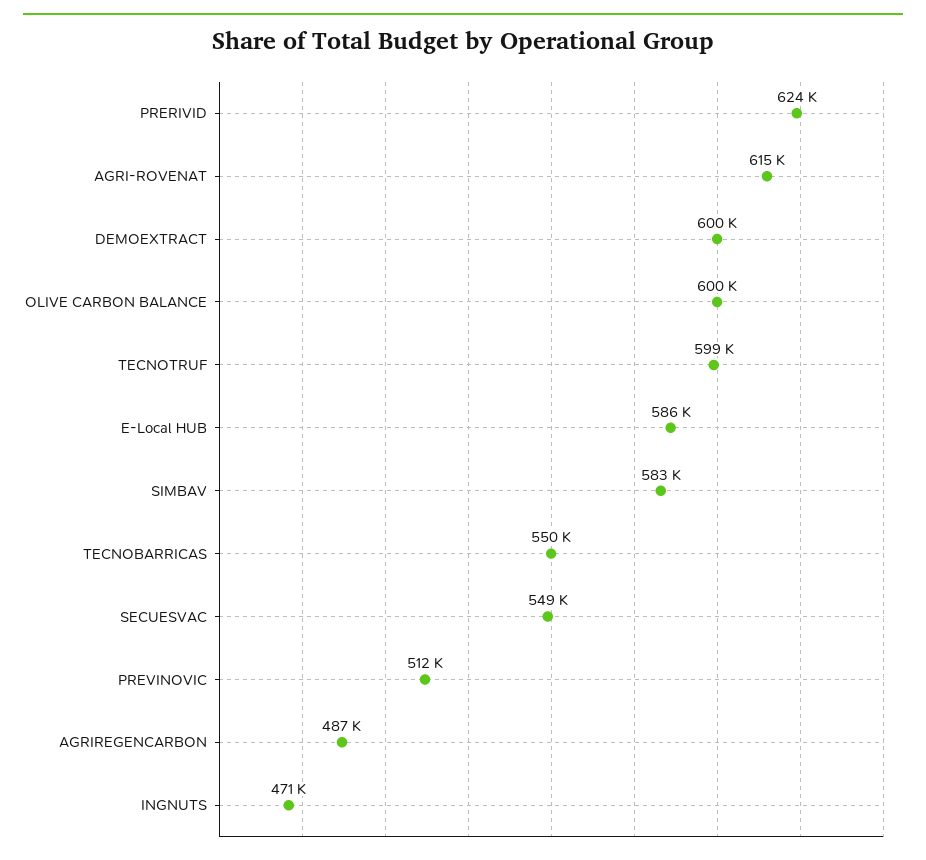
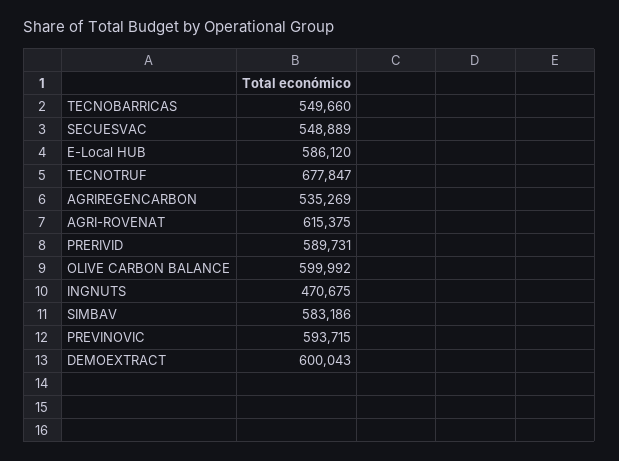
PRERIVID: 624000 -> 589731
TECNOTRUF: 599000 -> 677847
PREVINOVIC: 512000 -> 593715
AGRIREGENCARBON: 487000 -> 535269

